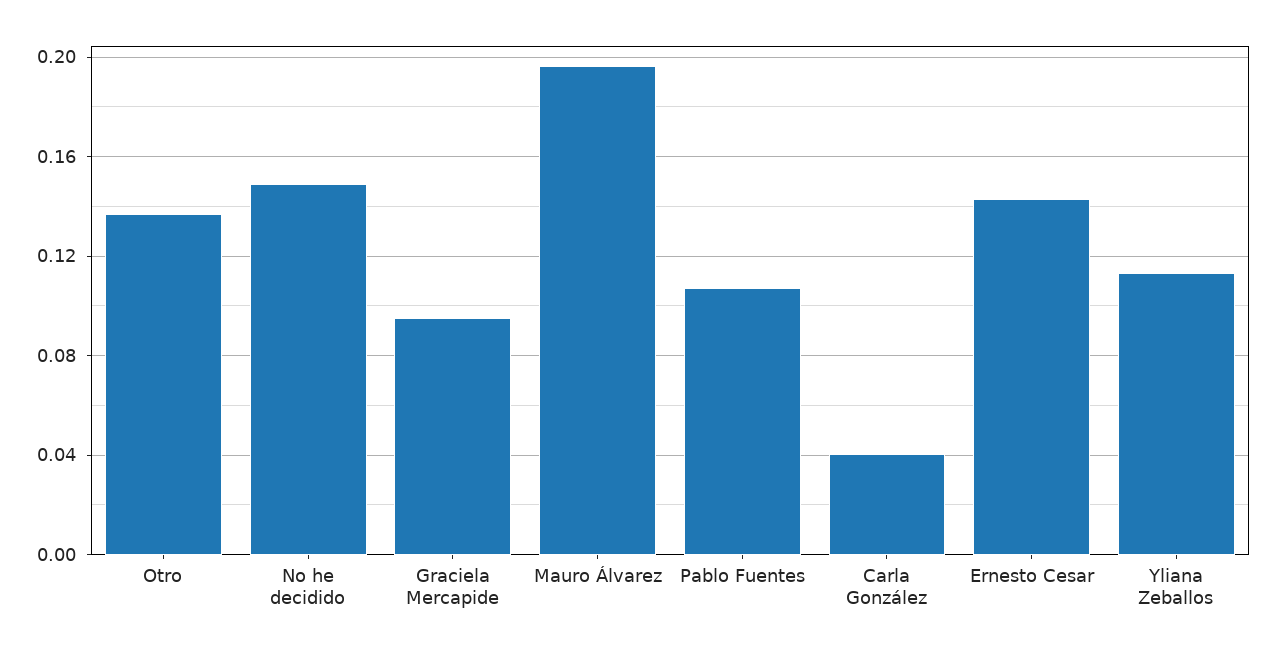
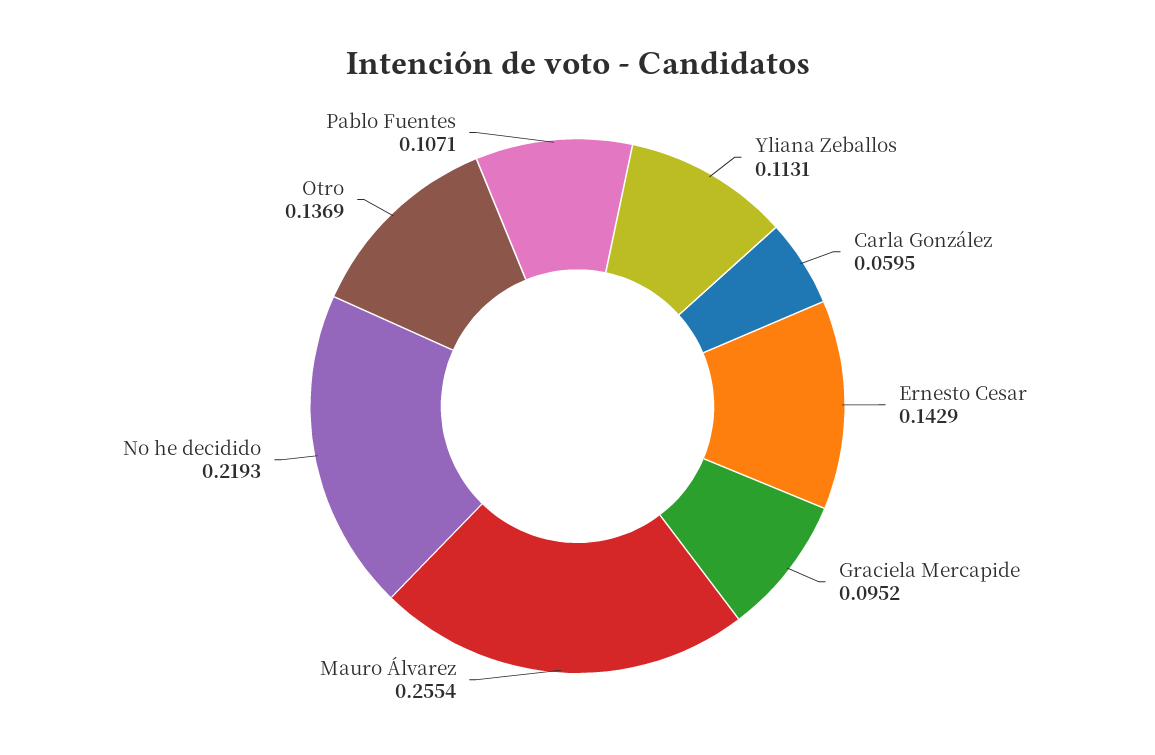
No he decidido: 0.15 -> 0.2193
Mauro Álvarez: 0.195 -> 0.2554
Carla González: 0.04 -> 0.0595

